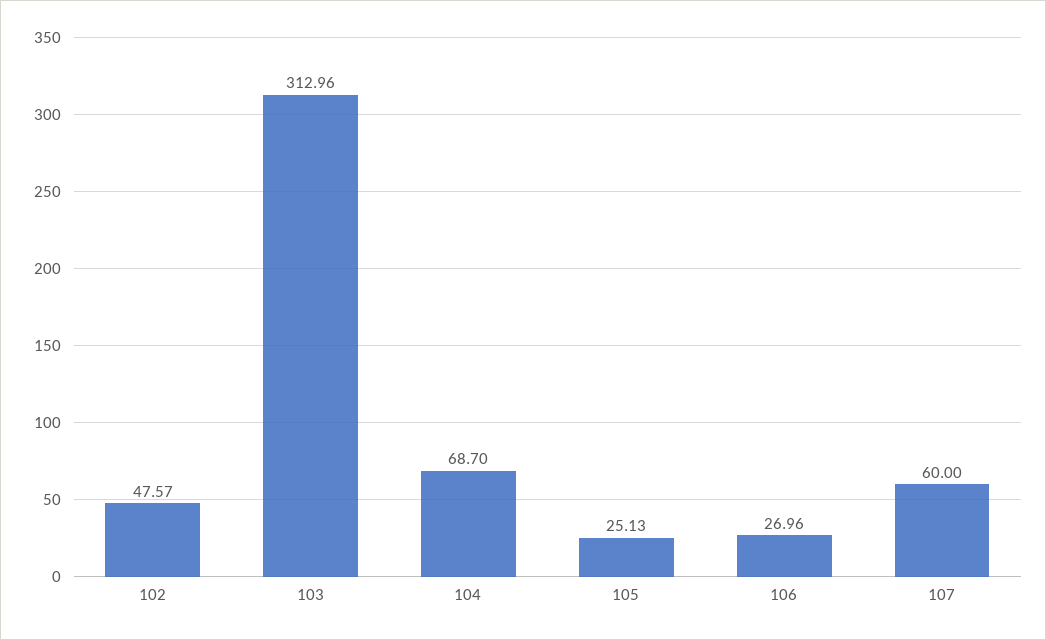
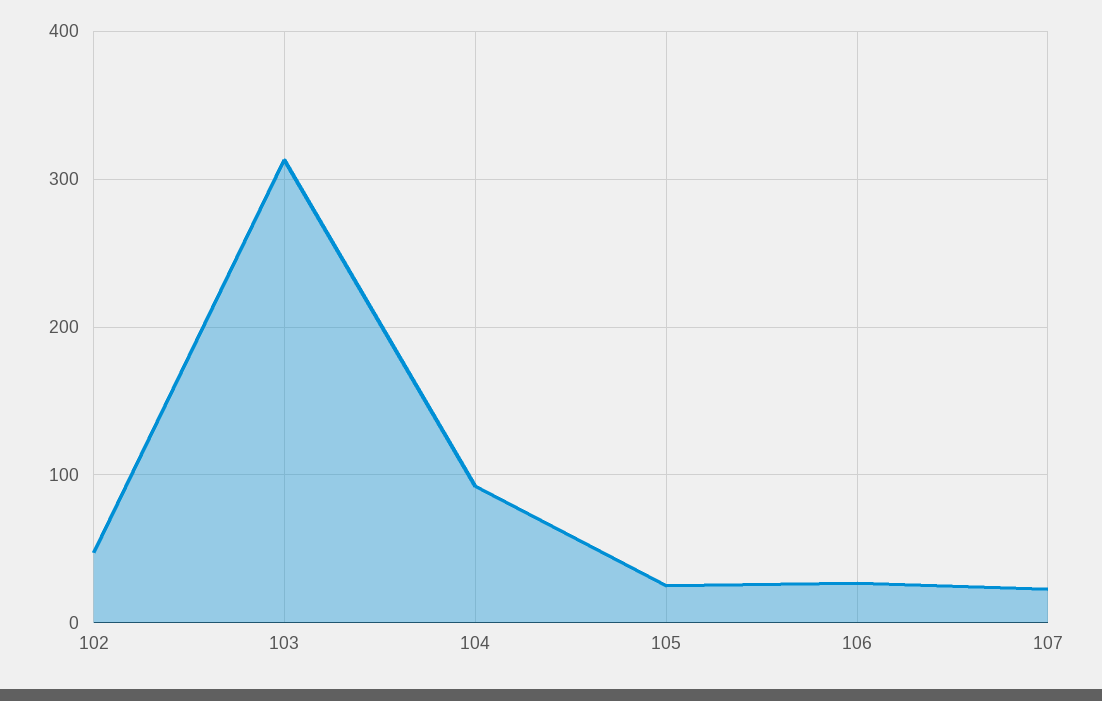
104: 68.7 -> 90
107: 60 -> 20

